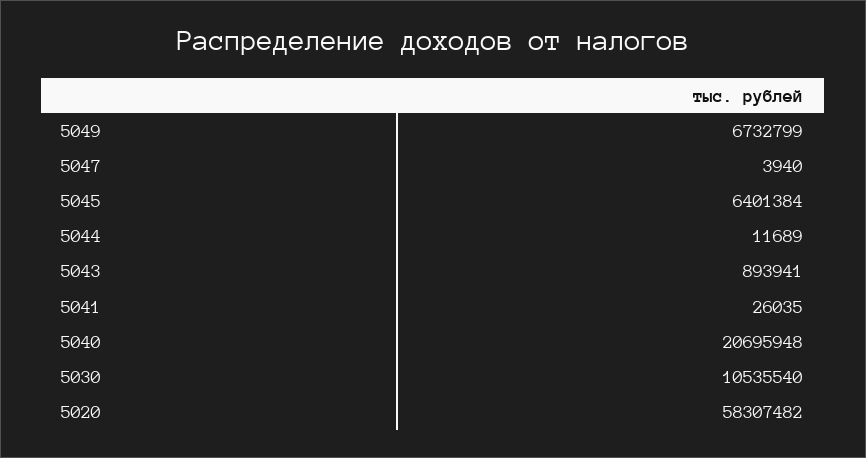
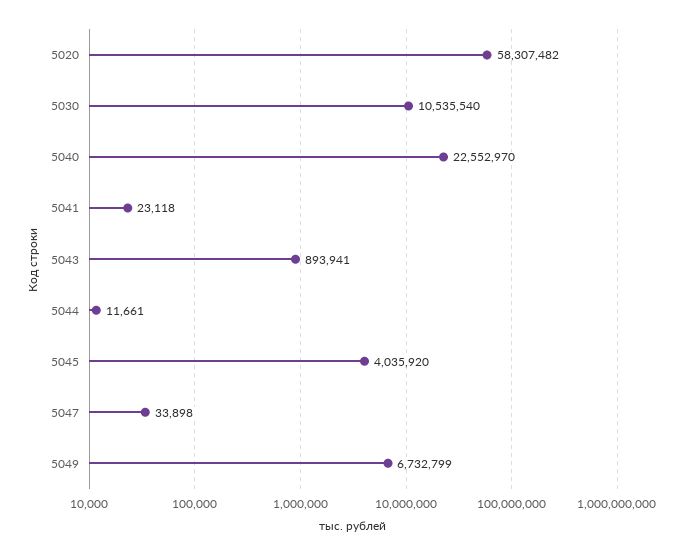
5047: 3940 -> 33898
5045: 6401384 -> 4035920
5044: 11689 -> 11661
5041: 26035 -> 23118
5040: 20695948 -> 22552970

